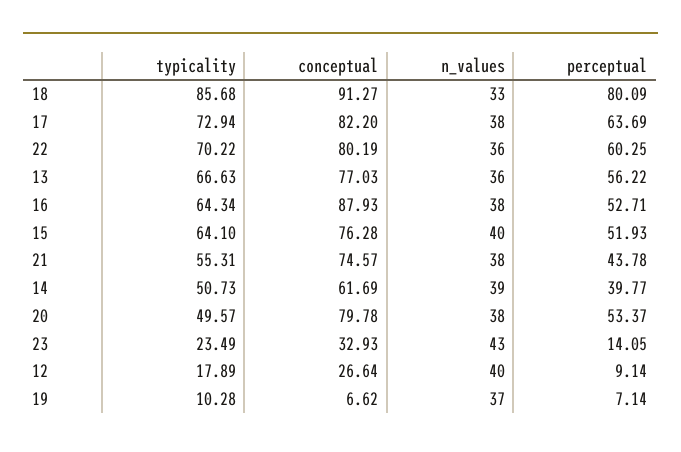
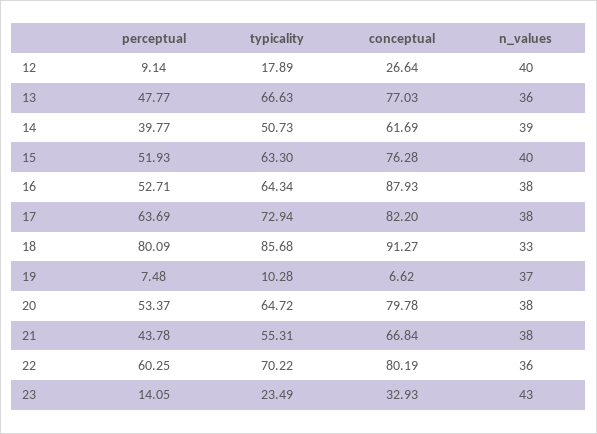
perceptual, 13: 56.22 -> 47.77
typicality, 15: 64.1 -> 63.3
conceptual, 21: 74.57 -> 66.84
typicality, 20: 49.57 -> 64.72
perceptual, 19: 7.14 -> 7.48

